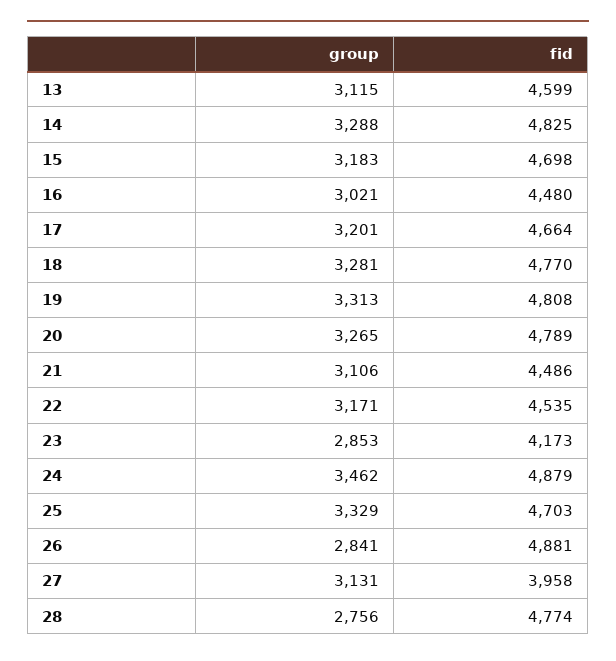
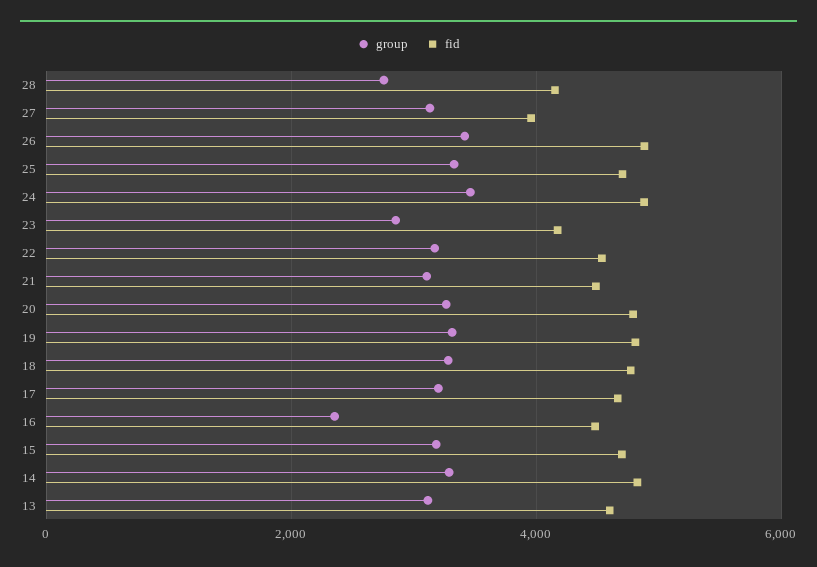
group, 16: 3021 -> 2400
group, 26: 2841 -> 3400
fid, 28: 4774 -> 4200

